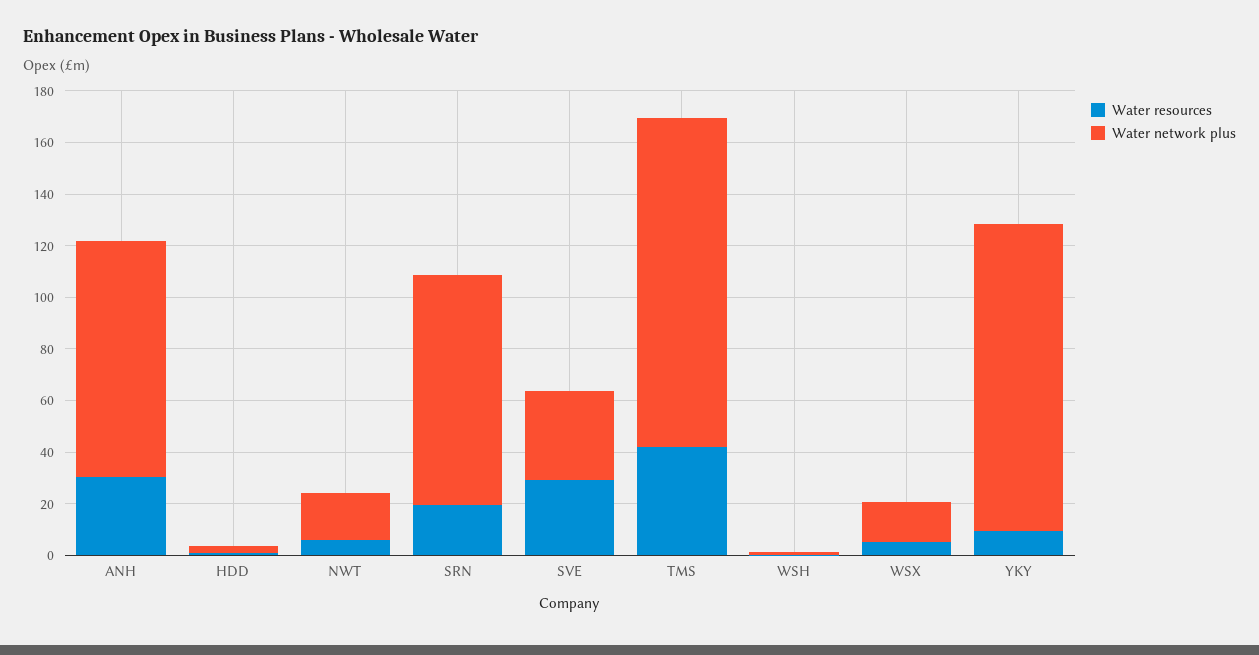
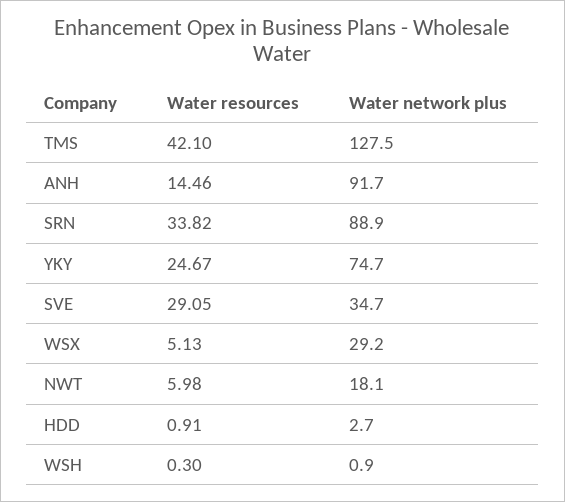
Water resources, ANH: 30 -> 14.46
Water resources, SRN: 20 -> 33.82
Water network plus, WSX: 15 -> 29.2
Water resources, YKY: 10 -> 24.67
Water network plus, YKY: 120 -> 74.7

